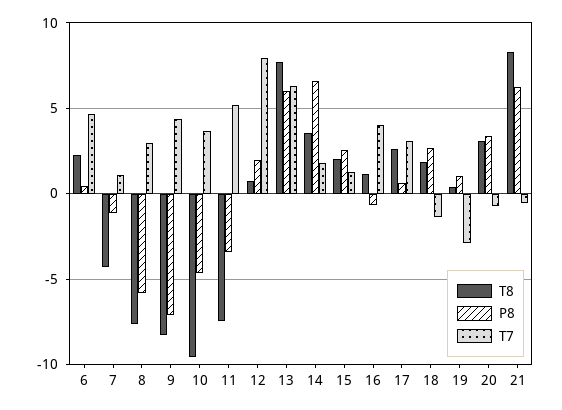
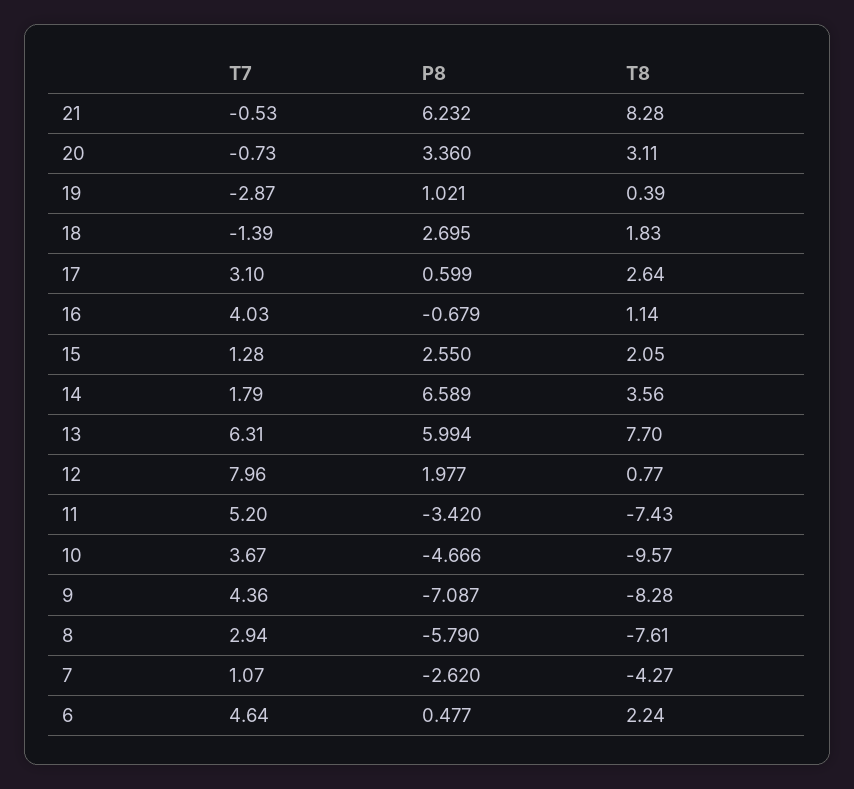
P8, 7: -1 -> -2.62

